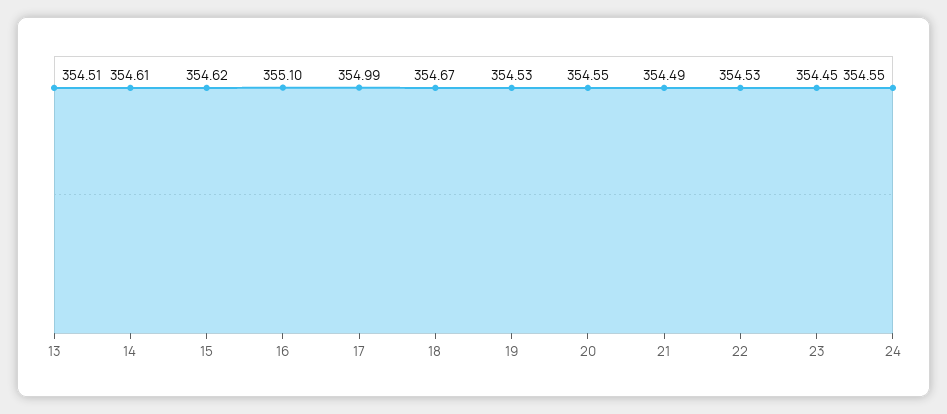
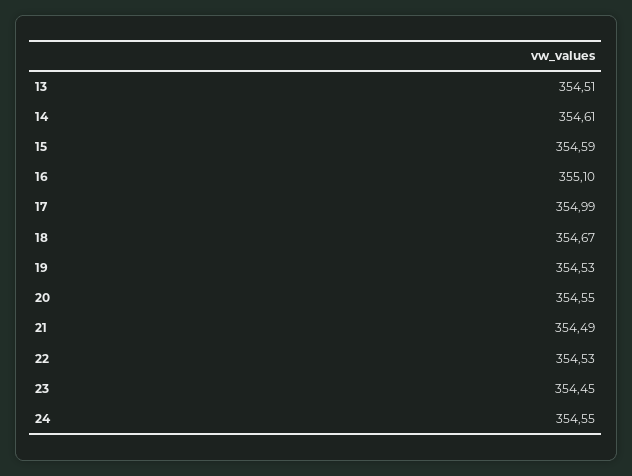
15: 354.62 -> 354.59

